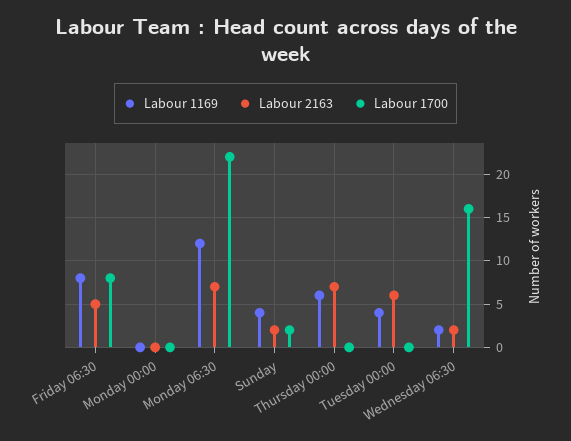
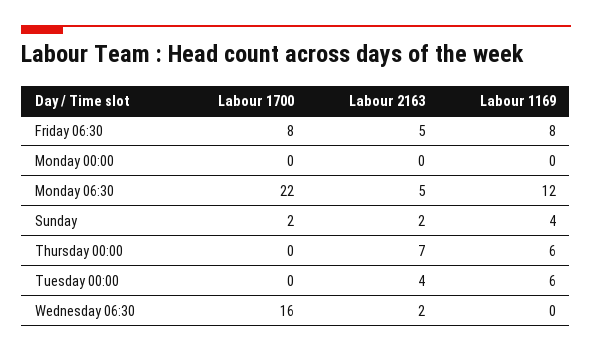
Labour 2163, Monday 06:30: 7 -> 5
Labour 1169, Tuesday 00:00: 4 -> 6
Labour 2163, Tuesday 00:00: 6 -> 4
Labour 1169, Wednesday 06:30: 2 -> 0

